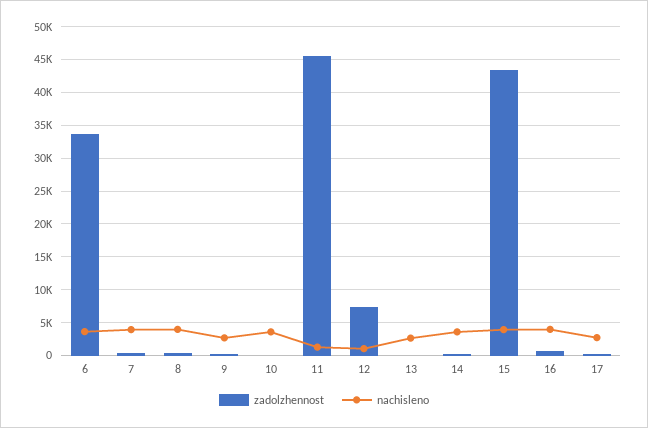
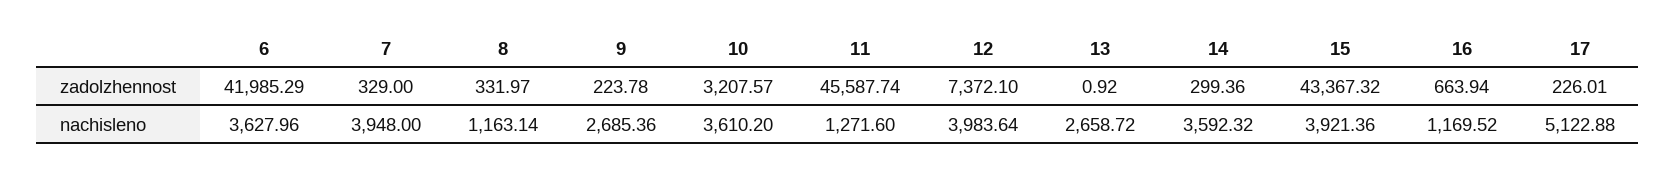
zadolzhennost, 6: 34000 -> 41985.29
nachisleno, 8: 4000 -> 1163.14
zadolzhennost, 10: 0 -> 3207.57
nachisleno, 12: 1000 -> 3983.64
nachisleno, 16: 4000 -> 1169.52
nachisleno, 17: 3000 -> 5122.88

